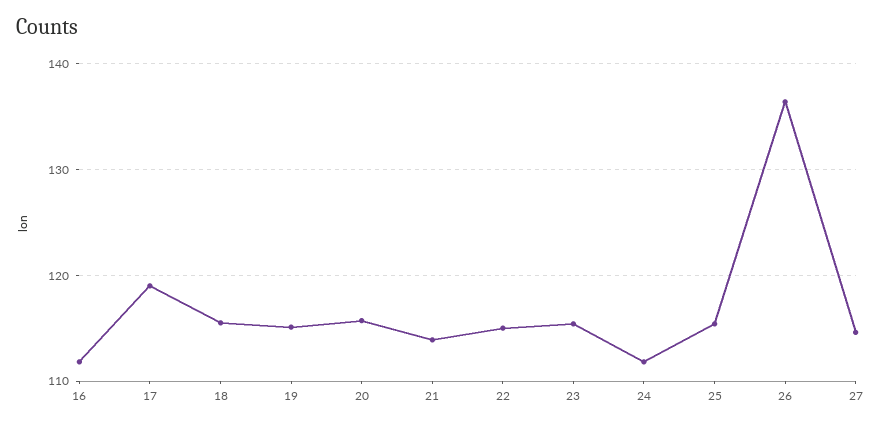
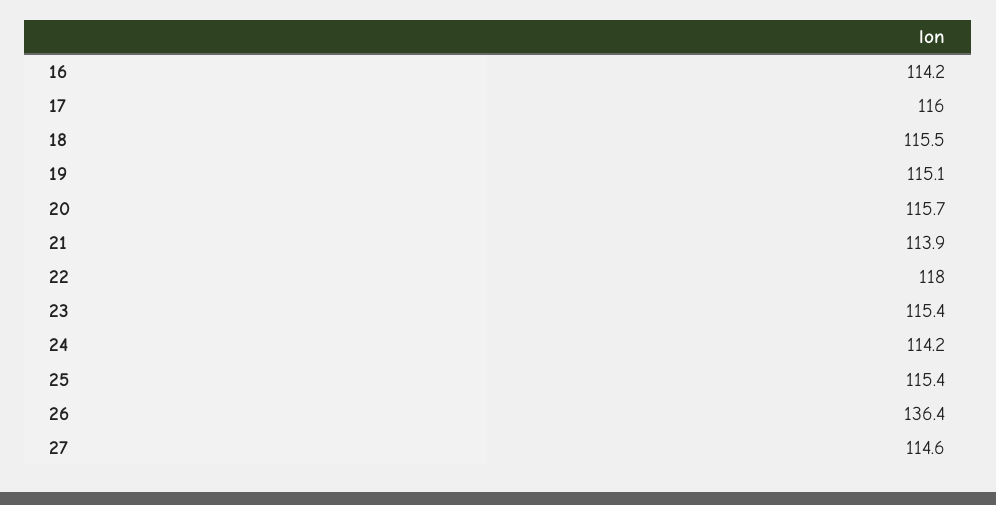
16: 112 -> 114.2
17: 119 -> 116
22: 115 -> 118
24: 112 -> 114.2

